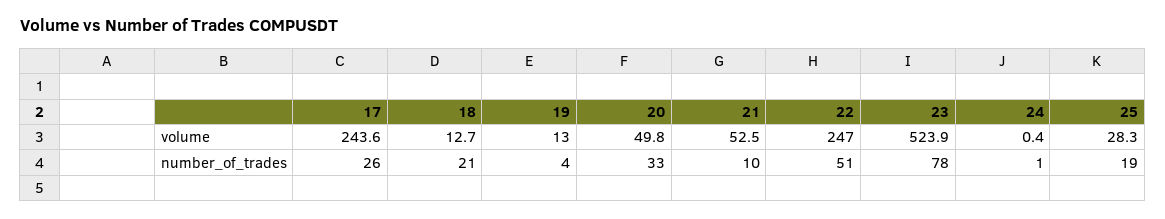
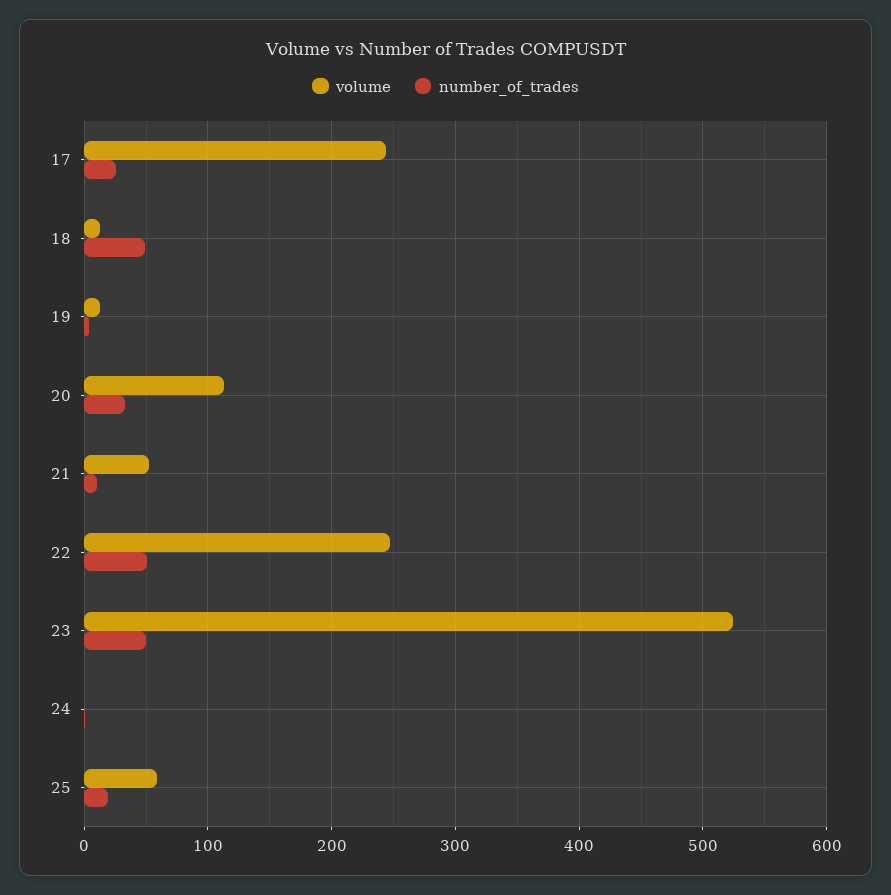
volume, 20: 49.8 -> 110
volume, 25: 28.3 -> 60
number_of_trades, 18: 21 -> 50
number_of_trades, 23: 78 -> 50

